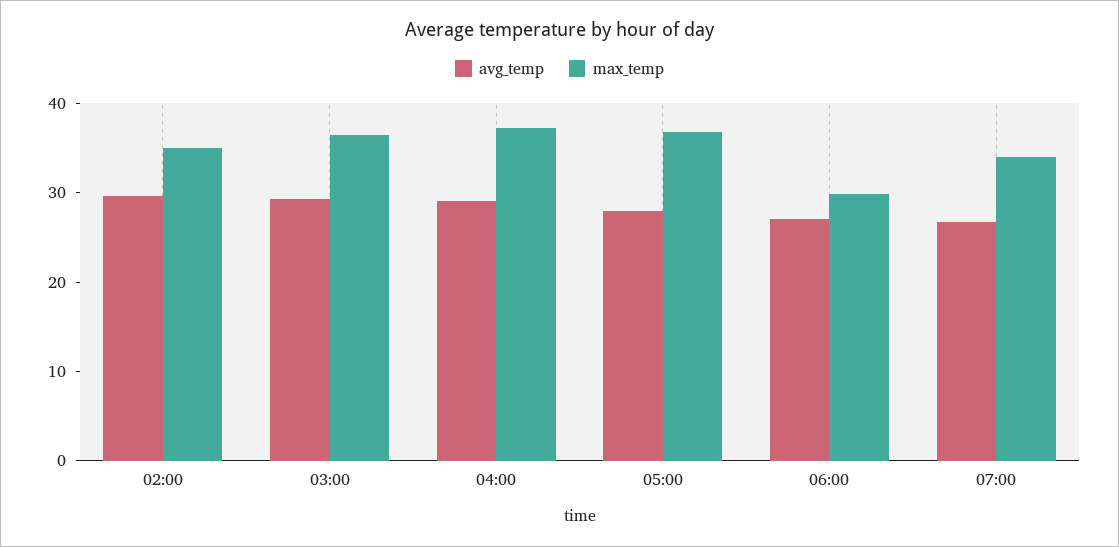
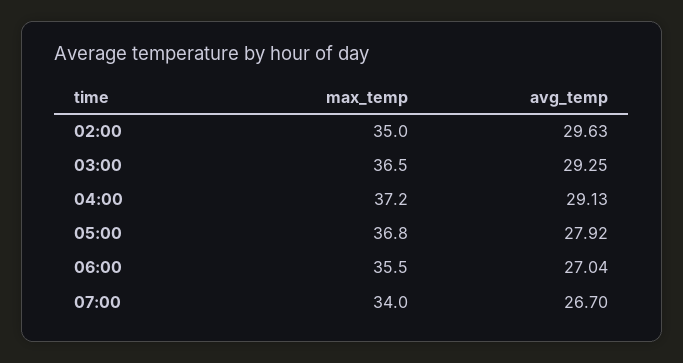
max_temp, 06:00: 30 -> 35.5

